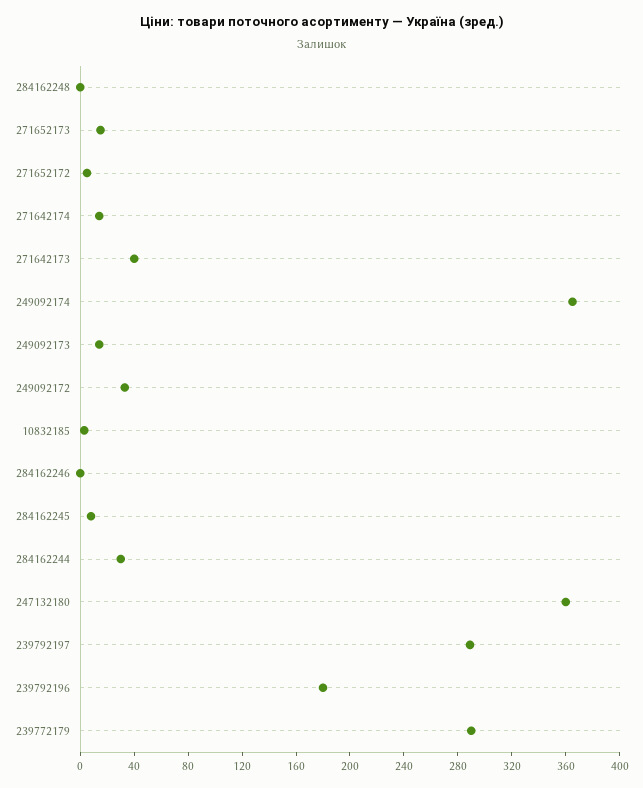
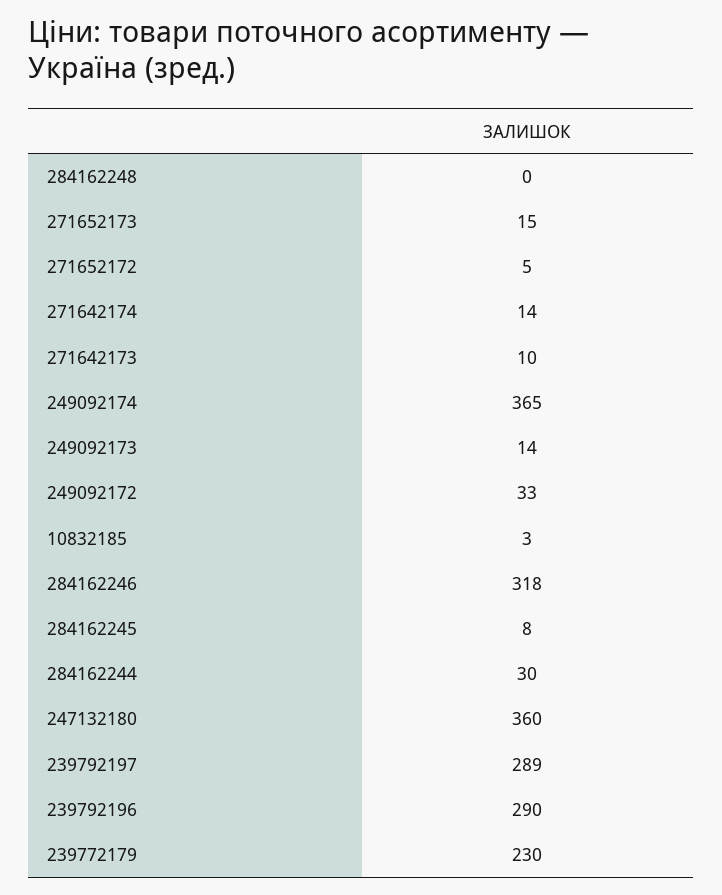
271642173: 40 -> 10
284162246: 0 -> 318
239792196: 180 -> 290
239772179: 290 -> 230

